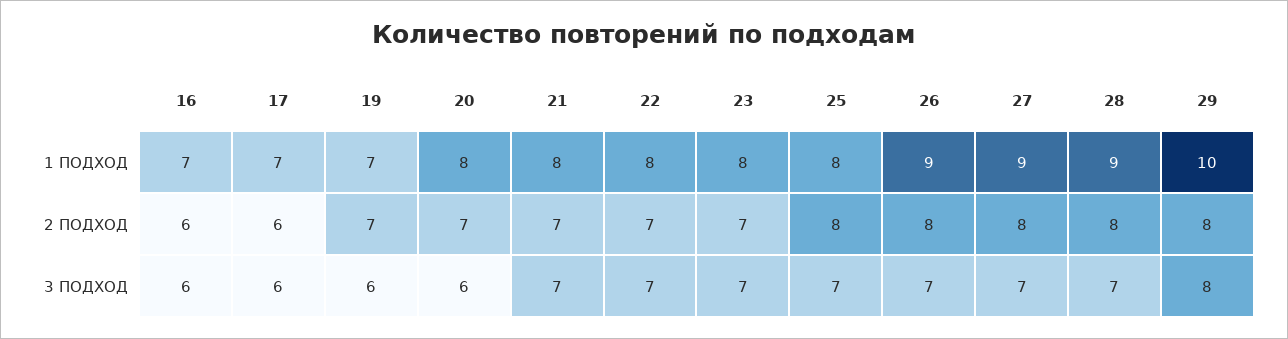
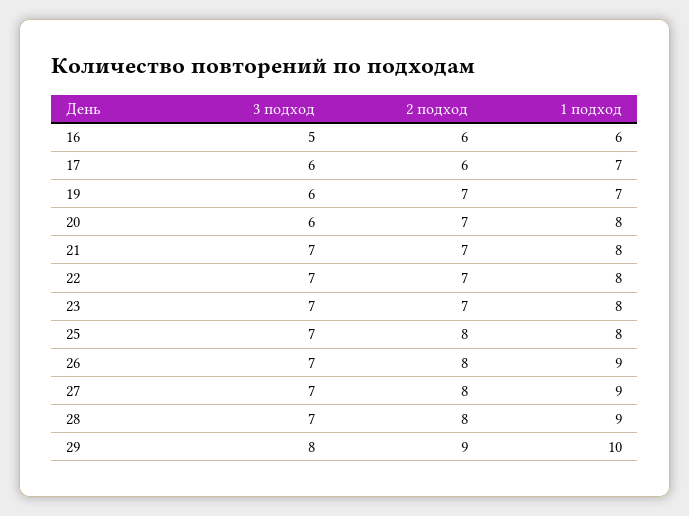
16, 1 ПОДХОД: 7 -> 6
29, 2 ПОДХОД: 8 -> 9
16, 3 ПОДХОД: 6 -> 5

